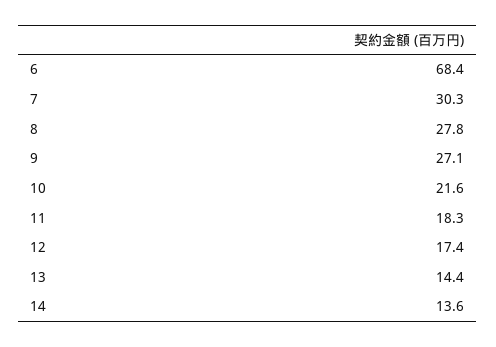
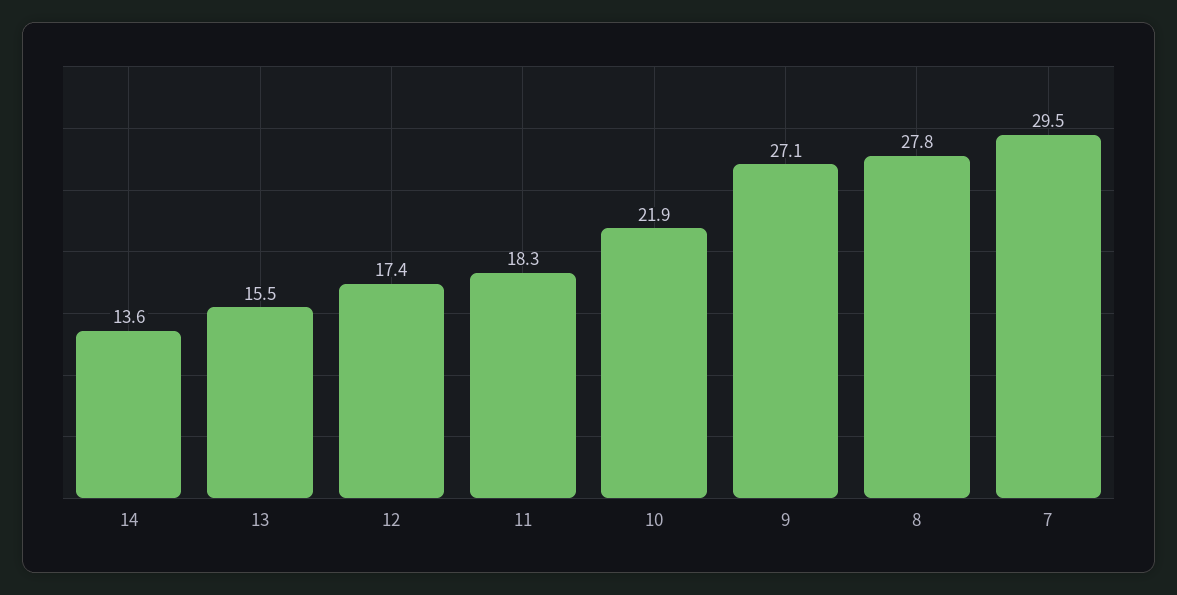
6: 68.4 -> none
7: 30.3 -> 29.5
10: 21.6 -> 21.9
13: 14.4 -> 15.5

